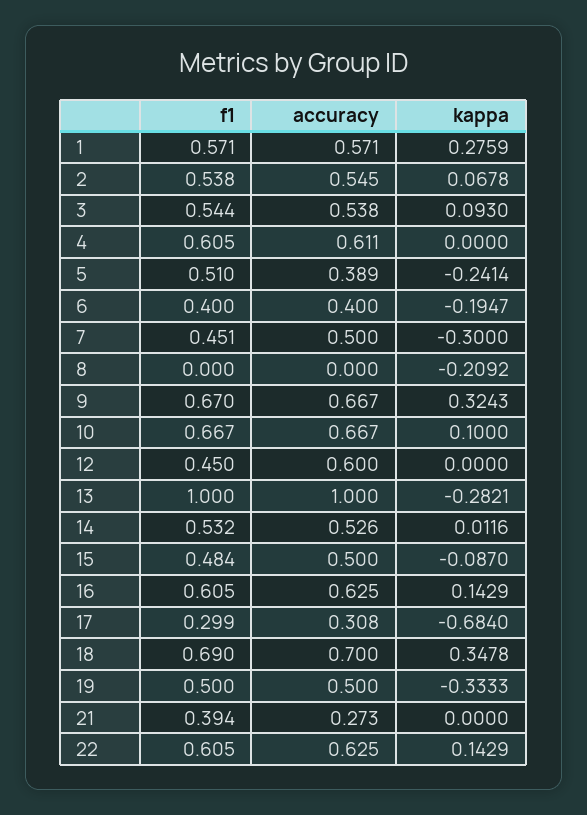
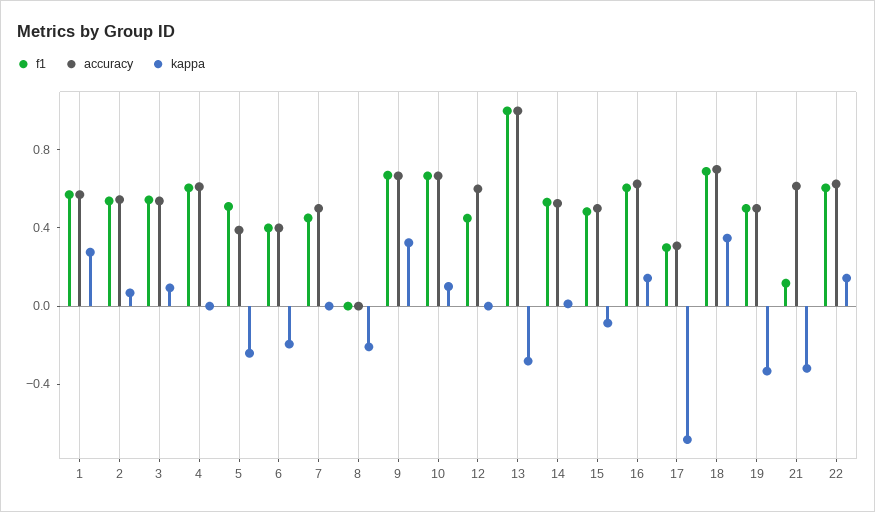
kappa, 7: -0.3 -> 0
f1, 21: 0.394 -> 0.1
accuracy, 21: 0.273 -> 0.6
kappa, 21: 0 -> -0.3

